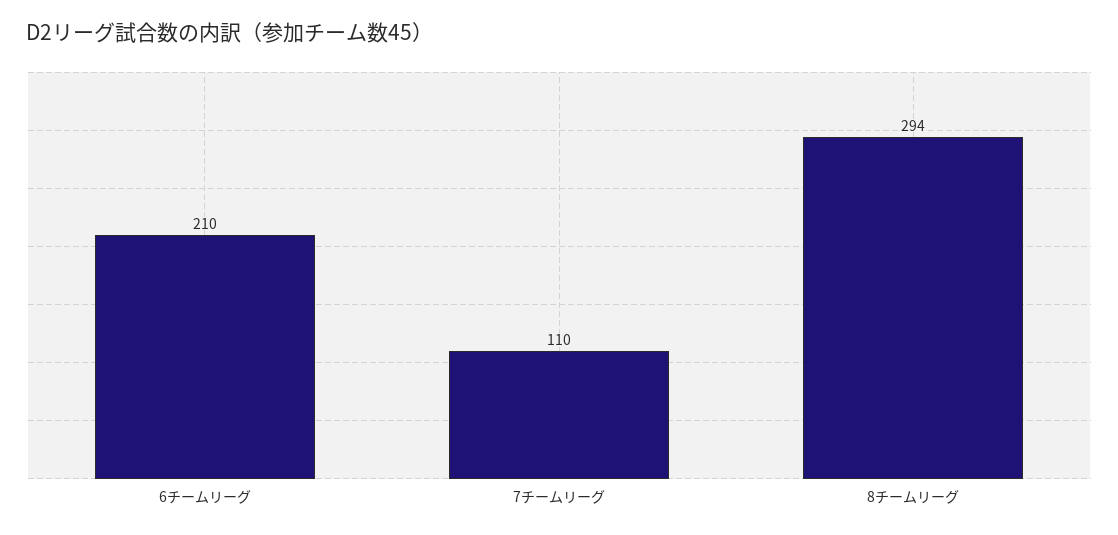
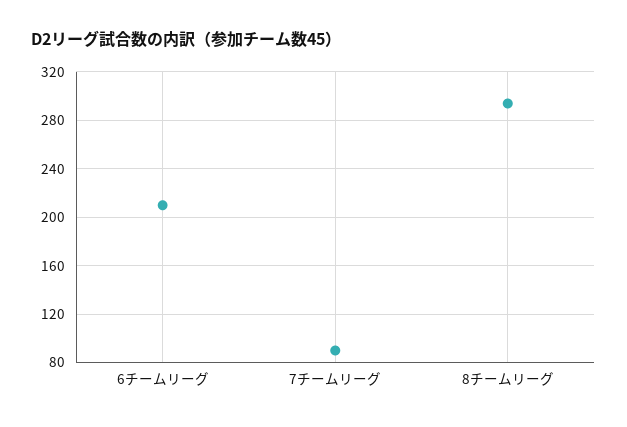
7チームリーグ: 110 -> 90

